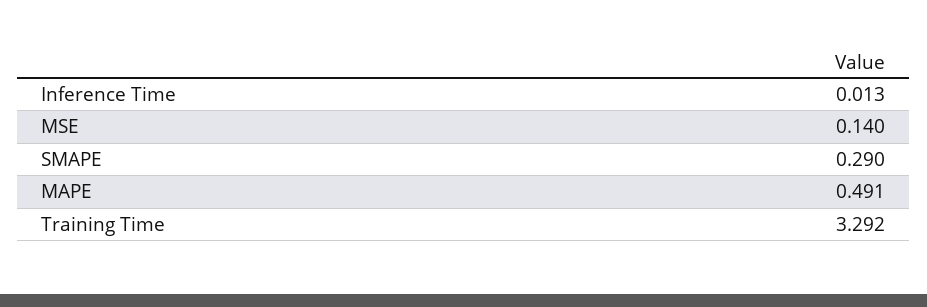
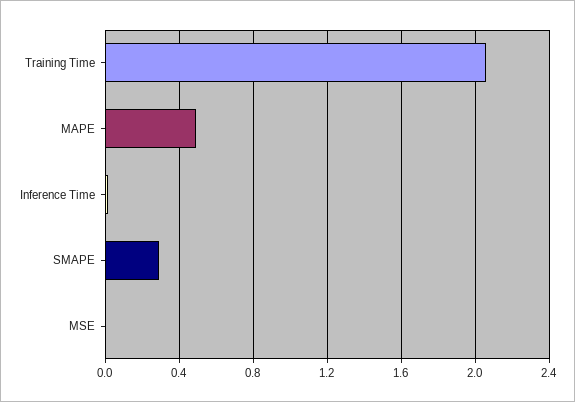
MSE: 0.14 -> 0
Training Time: 3.292 -> 2.05

